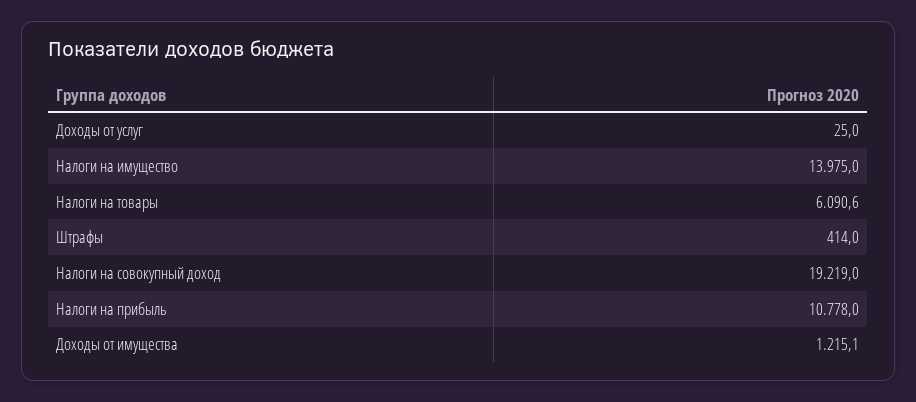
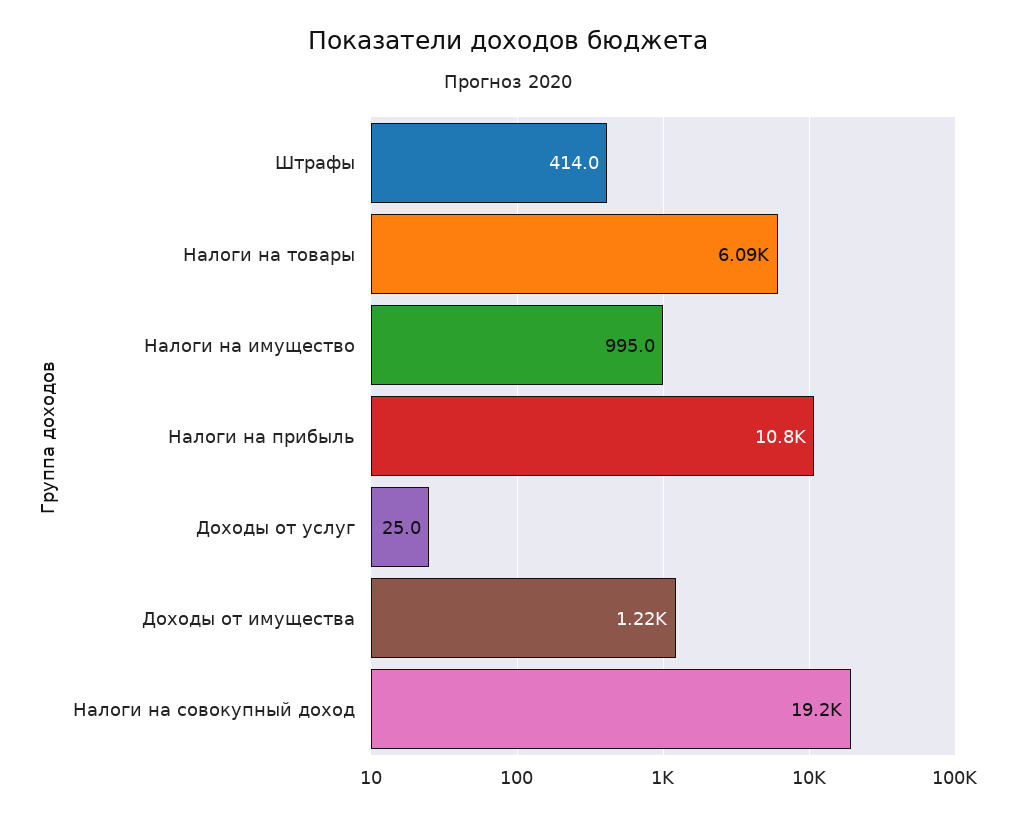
Налоги на имущество: 13975 -> 995

